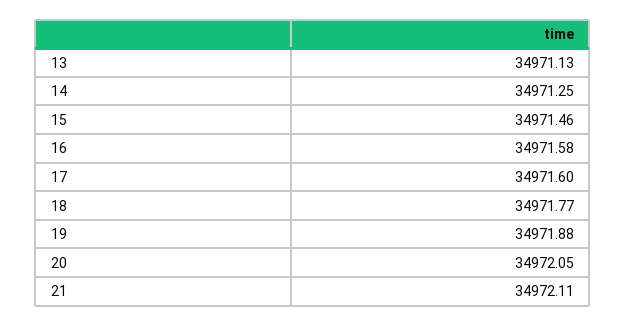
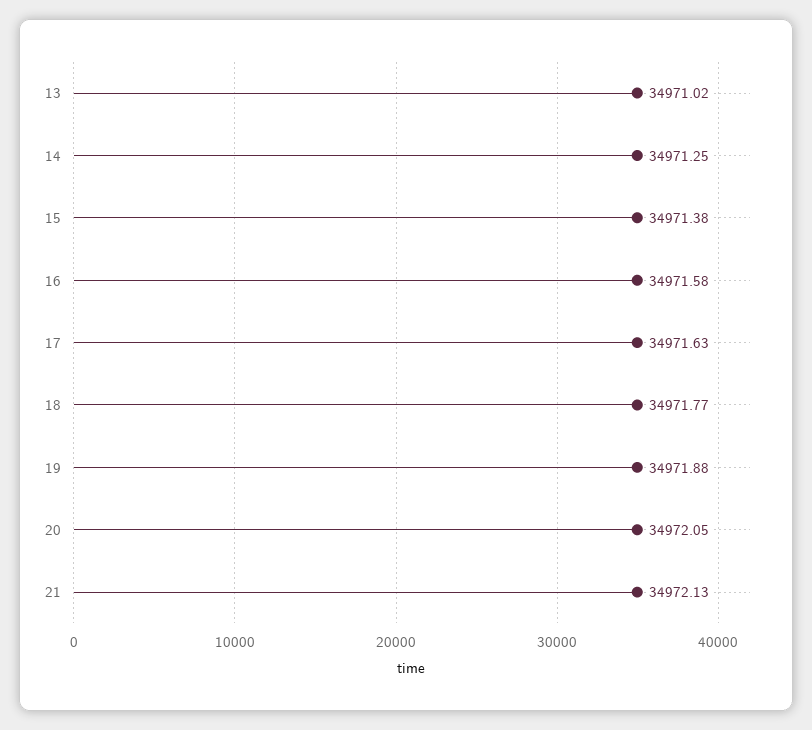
13: 34971.13 -> 34971.02
15: 34971.46 -> 34971.38
17: 34971.6 -> 34971.63
21: 34972.11 -> 34972.13

